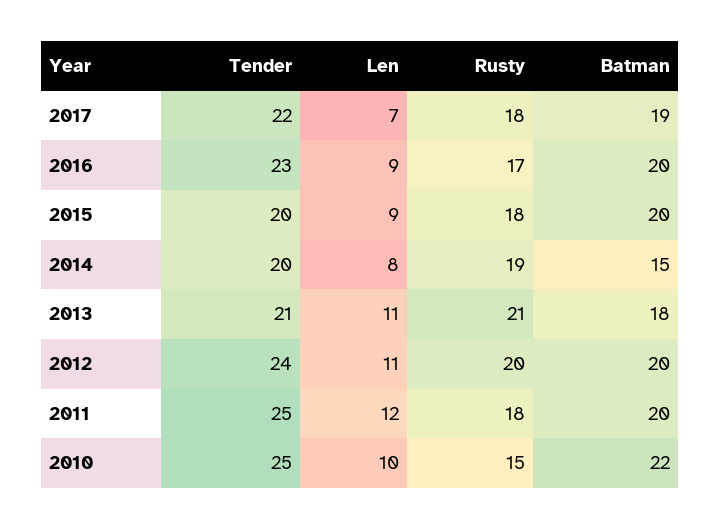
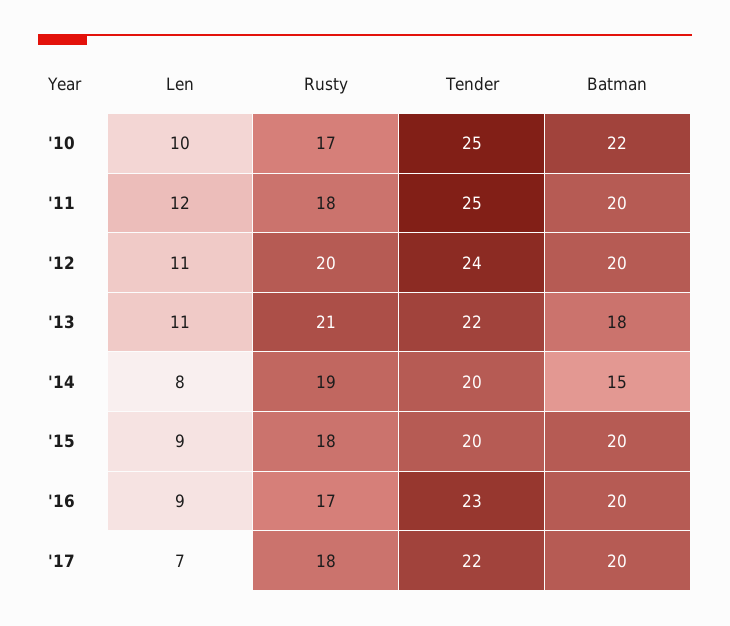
Batman, 2017: 19 -> 20
Tender, 2013: 21 -> 22
Rusty, 2010: 15 -> 17

